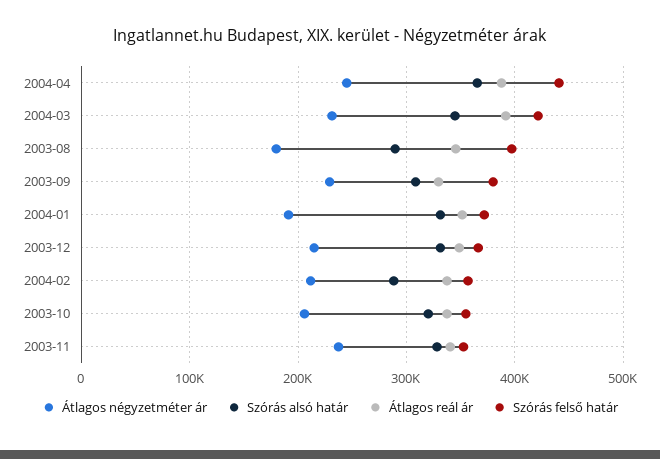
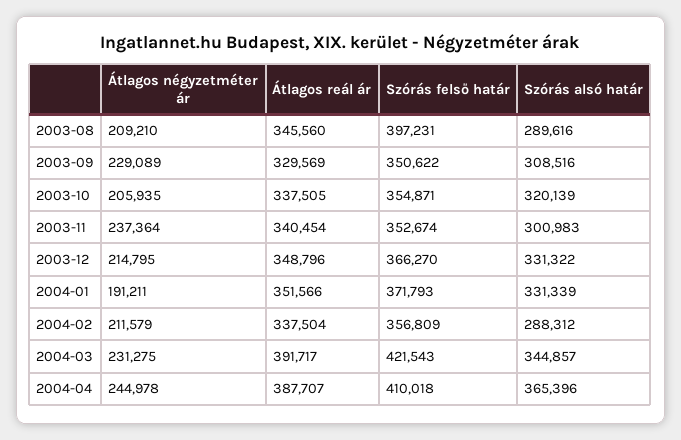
Szórás felső határ, 2004-04: 440000 -> 410018
Átlagos négyzetméter ár, 2003-08: 180000 -> 209210
Szórás felső határ, 2003-09: 380000 -> 350622
Szórás alsó határ, 2003-11: 330000 -> 300983

